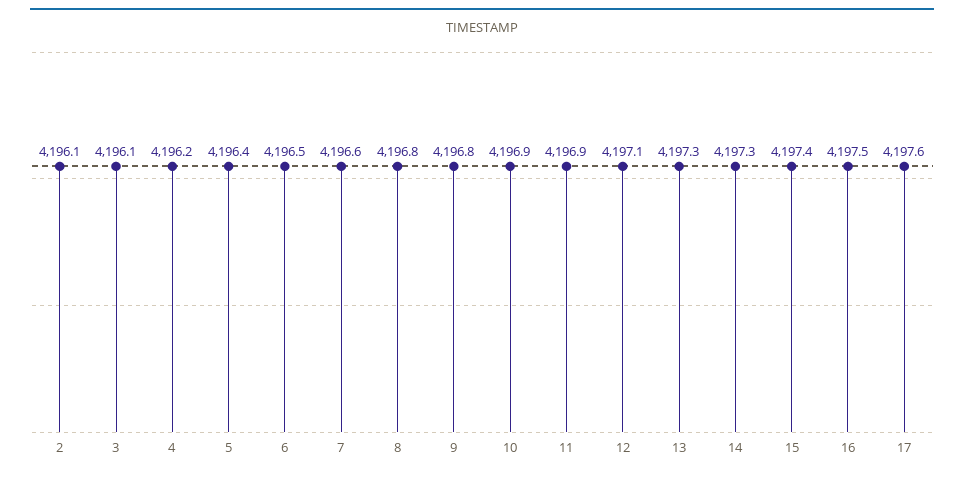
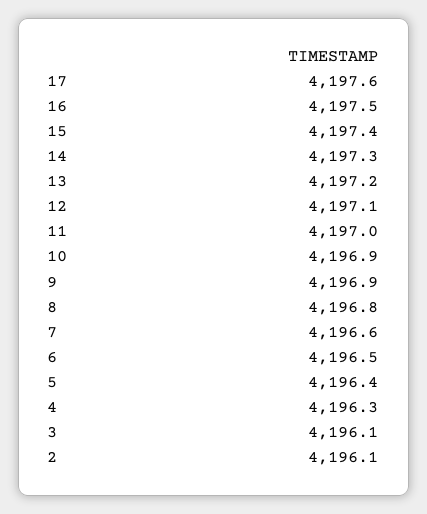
4: 4196.2 -> 4196.3
9: 4196.8 -> 4196.9
11: 4196.9 -> 4197
13: 4197.3 -> 4197.2

